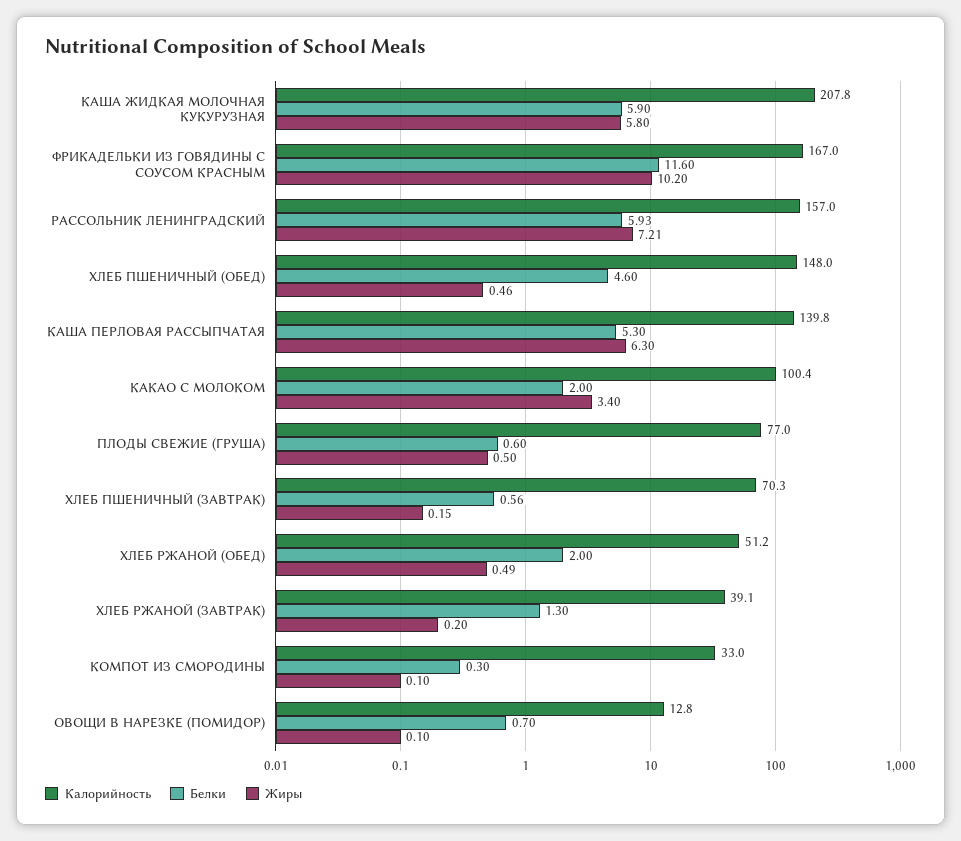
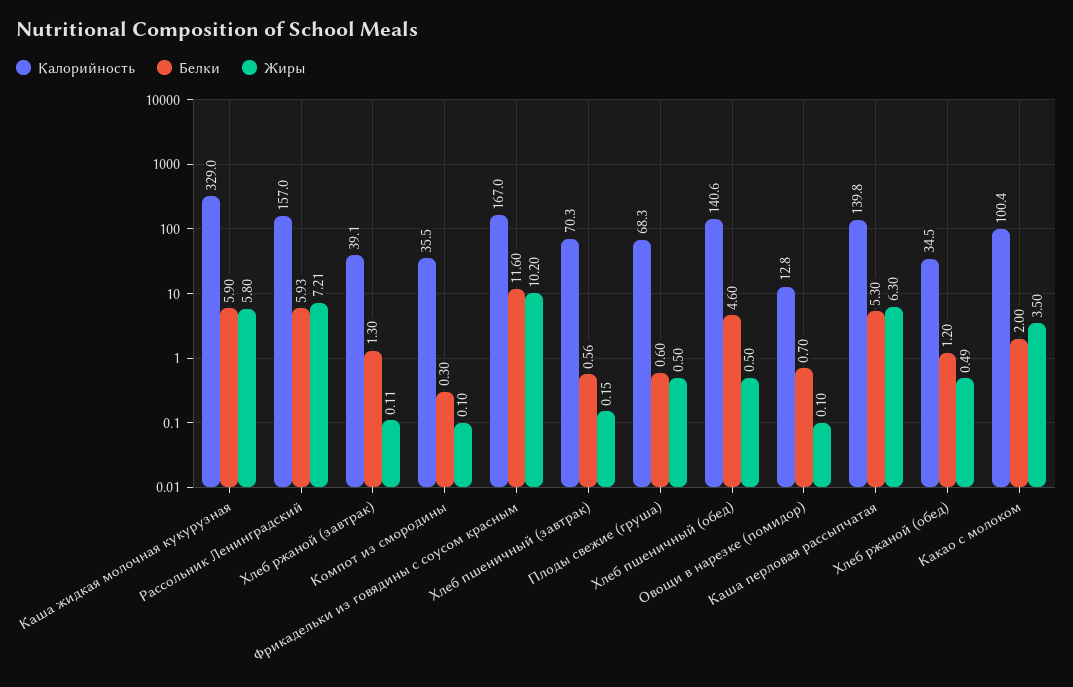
Калорийность, КАША ЖИДКАЯ МОЛОЧНАЯ КУКУРУЗНАЯ: 207.8 -> 329
Калорийность, ХЛЕБ ПШЕНИЧНЫЙ (ОБЕД): 148 -> 140.6
Жиры, ХЛЕБ ПШЕНИЧНЫЙ (ОБЕД): 0.46 -> 0.5
Жиры, КАКАО С МОЛОКОМ: 3.4 -> 3.5
Калорийность, ПЛОДЫ СВЕЖИЕ (ГРУША): 77 -> 68.3
Калорийность, ХЛЕБ РЖАНОЙ (ОБЕД): 51.2 -> 34.5
Белки, ХЛЕБ РЖАНОЙ (ОБЕД): 2 -> 1.2
Жиры, ХЛЕБ РЖАНОЙ (ЗАВТРАК): 0.2 -> 0.11
Калорийность, КОМПОТ ИЗ СМОРОДИНЫ: 33 -> 35.5

